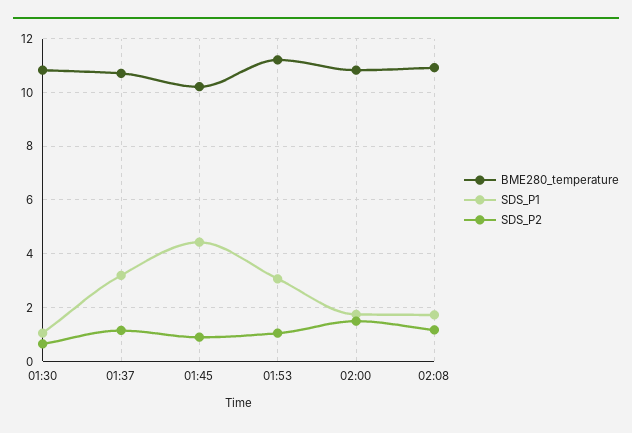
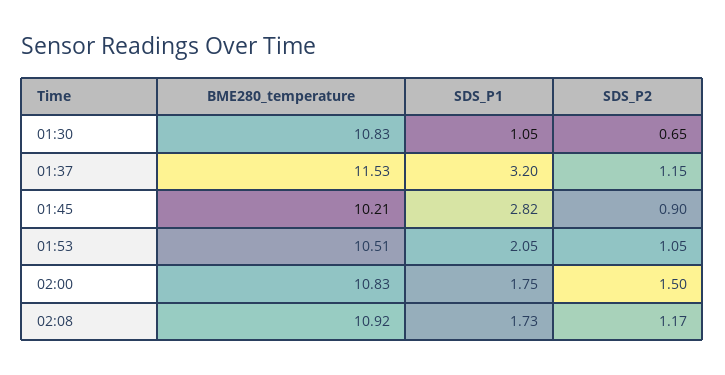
BME280_temperature, 01:37: 10.75 -> 11.53
SDS_P1, 01:45: 4.5 -> 2.82
BME280_temperature, 01:53: 11.25 -> 10.51
SDS_P1, 01:53: 3 -> 2.05

